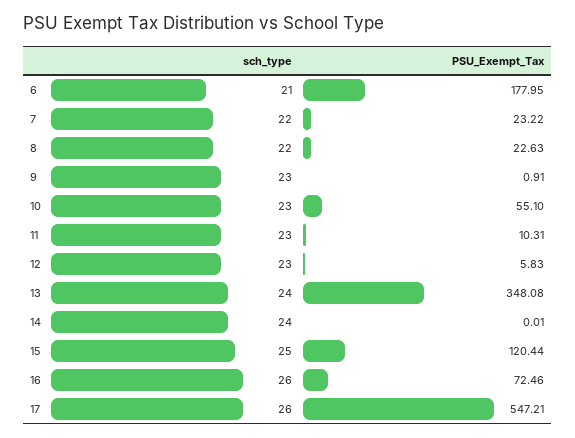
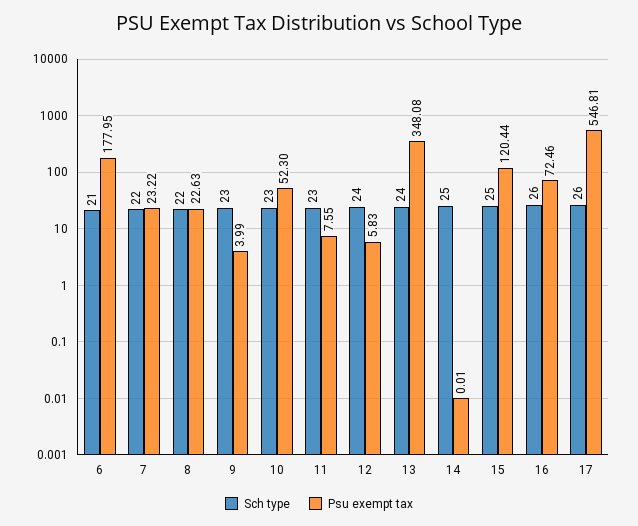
PSU_Exempt_Tax, 9: 0.91 -> 3.99
PSU_Exempt_Tax, 10: 55.1 -> 52.3
PSU_Exempt_Tax, 11: 10.31 -> 7.55
sch_type, 12: 23 -> 24
sch_type, 14: 24 -> 25
PSU_Exempt_Tax, 17: 547.21 -> 546.81

